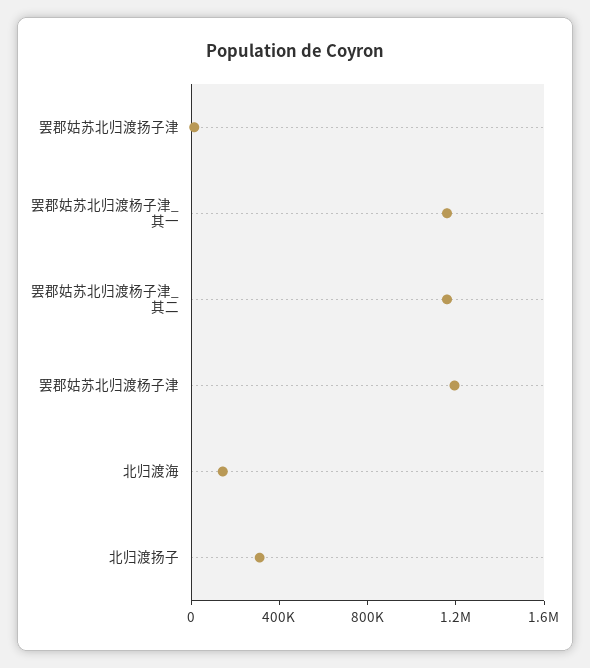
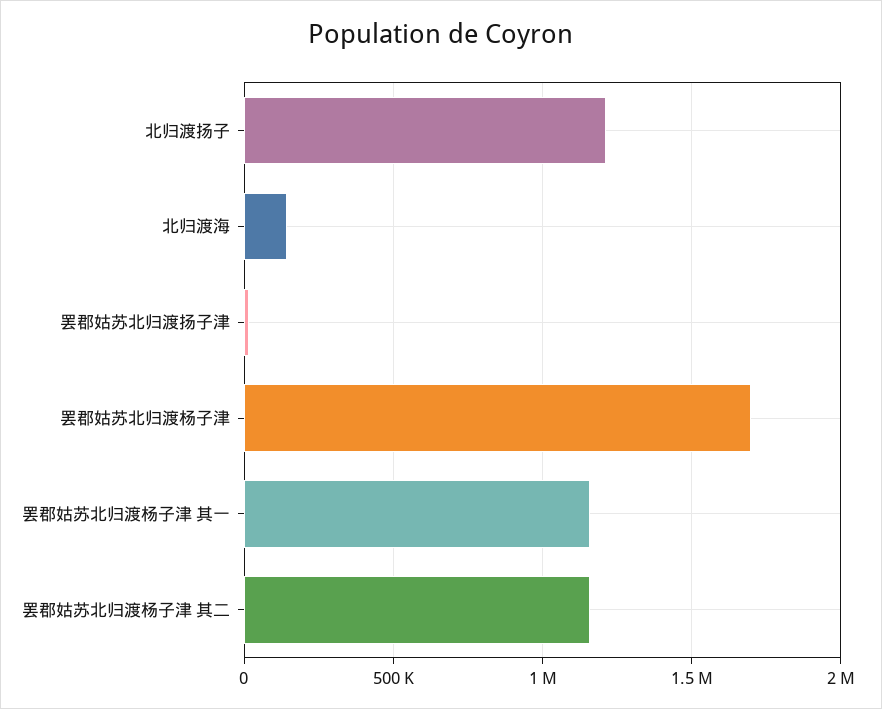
罢郡姑苏北归渡杨子津: 1200000 -> 1700000
北归渡扬子: 300000 -> 1200000

